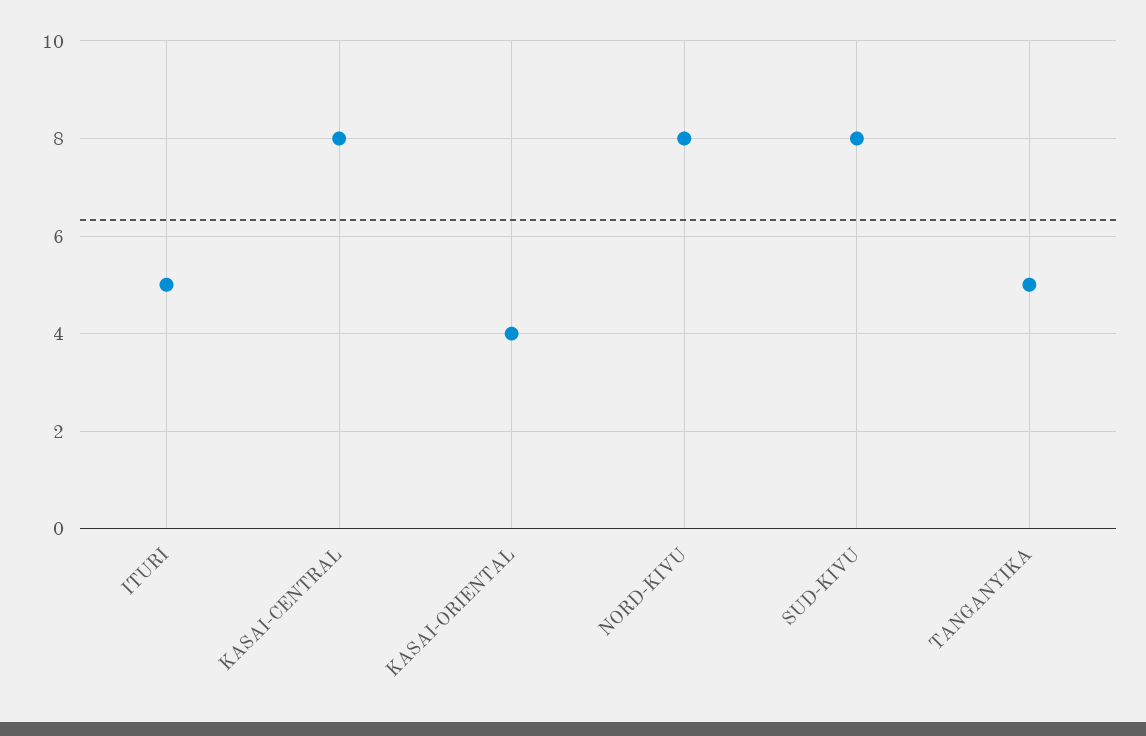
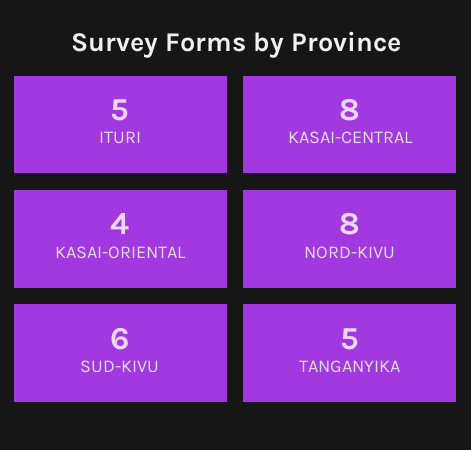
SUD-KIVU: 8 -> 6

